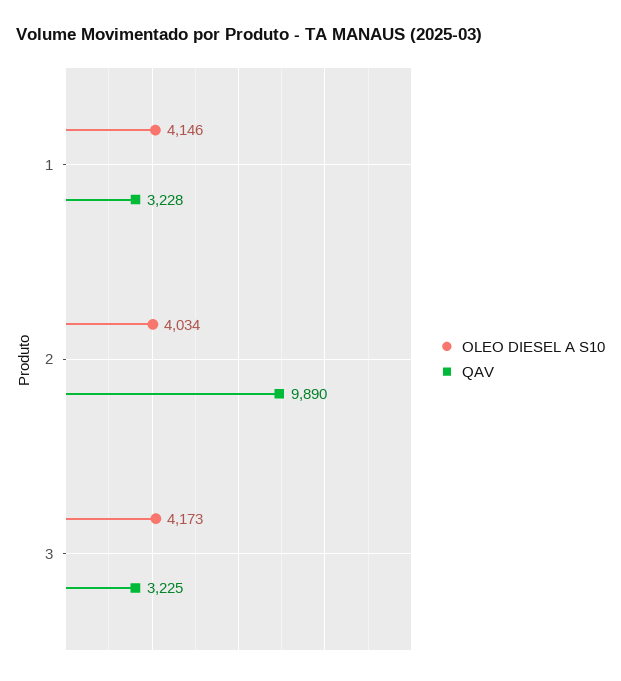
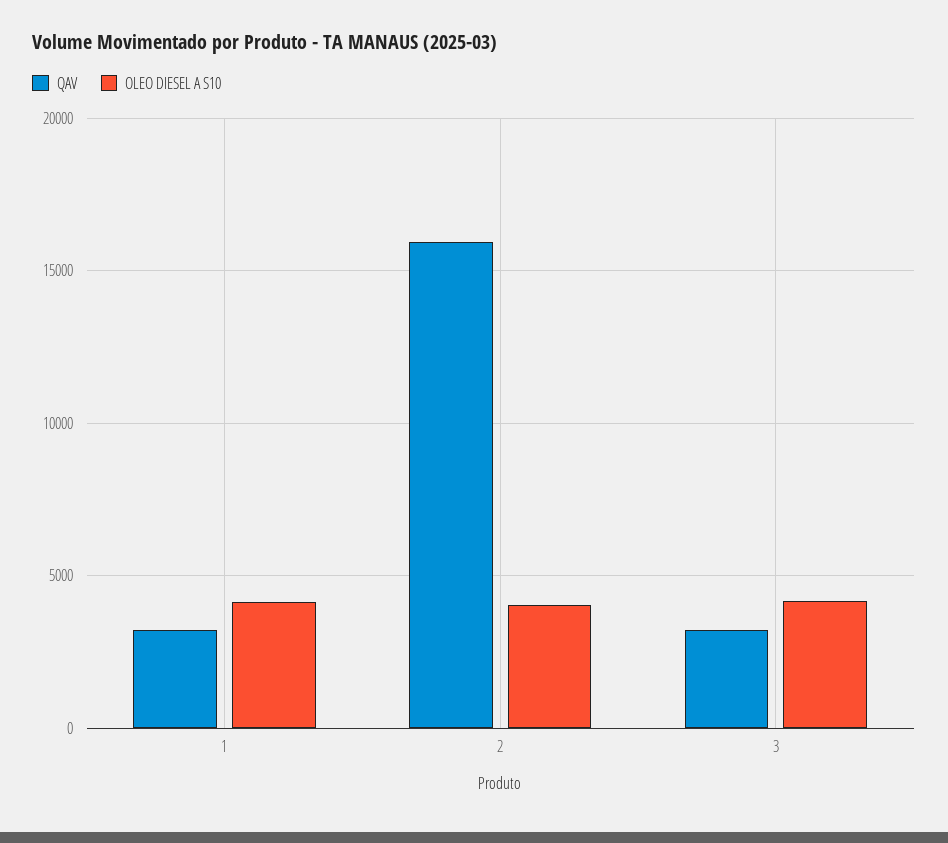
QAV, 2: 9890 -> 16000

